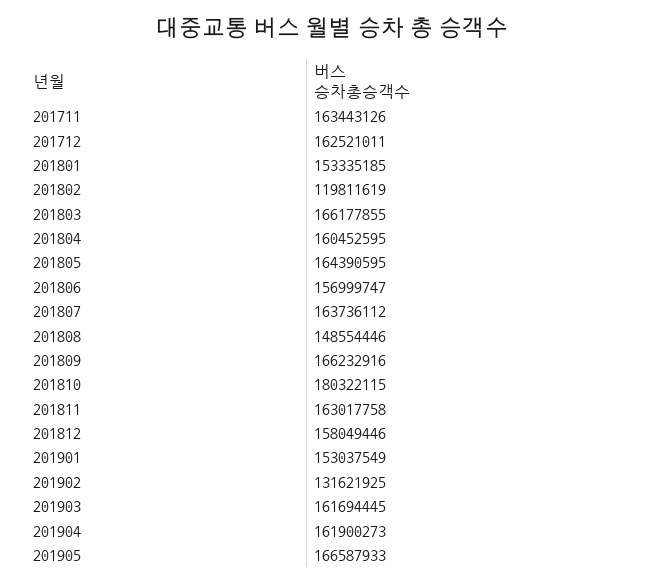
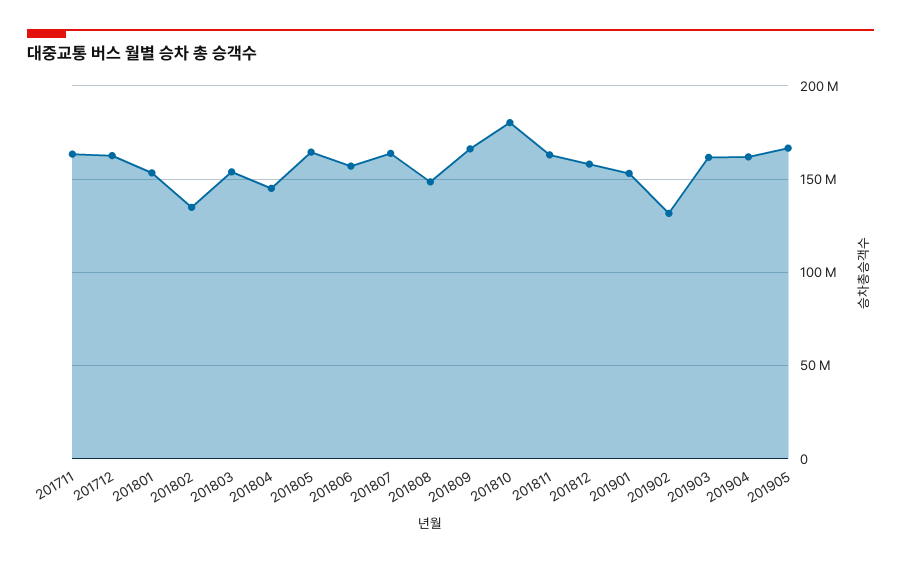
201802: 119811619 -> 135000000
201803: 166177855 -> 155000000
201804: 160452595 -> 145000000

